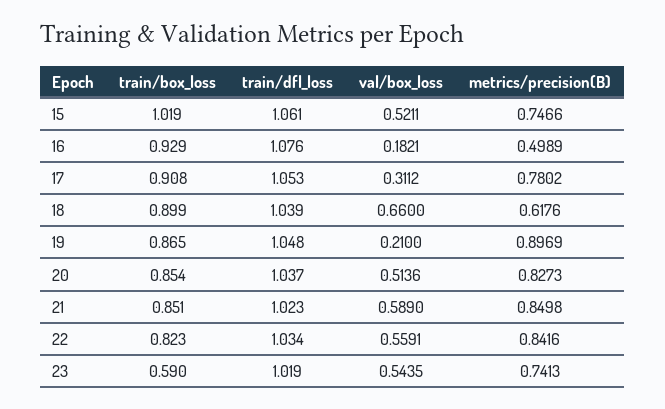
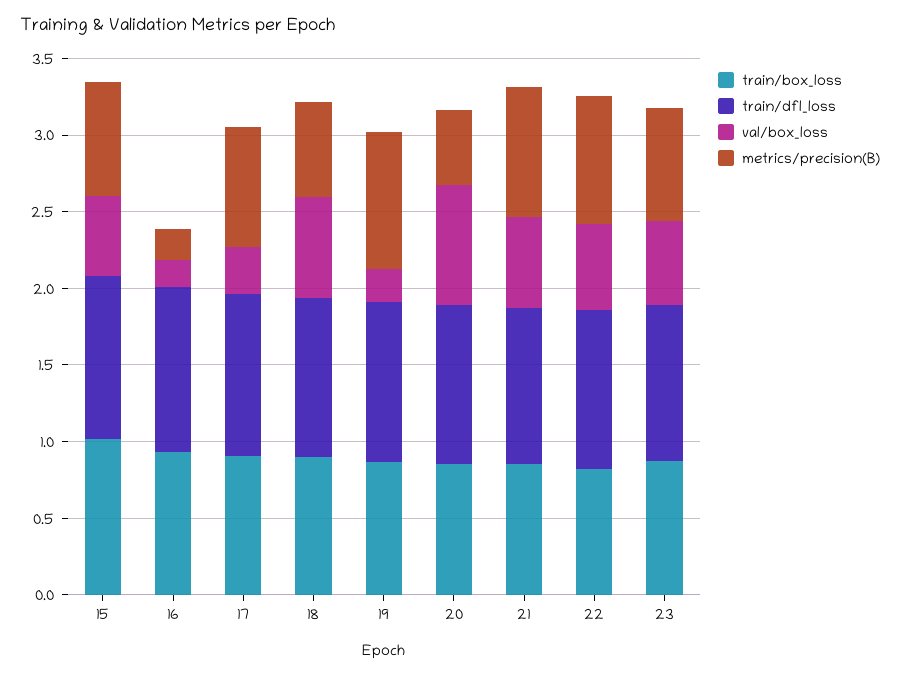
metrics/precision(B), 16: 0.4989 -> 0.2
val/box_loss, 20: 0.5136 -> 0.8
metrics/precision(B), 20: 0.8273 -> 0.5
train/box_loss, 23: 0.59 -> 0.9

